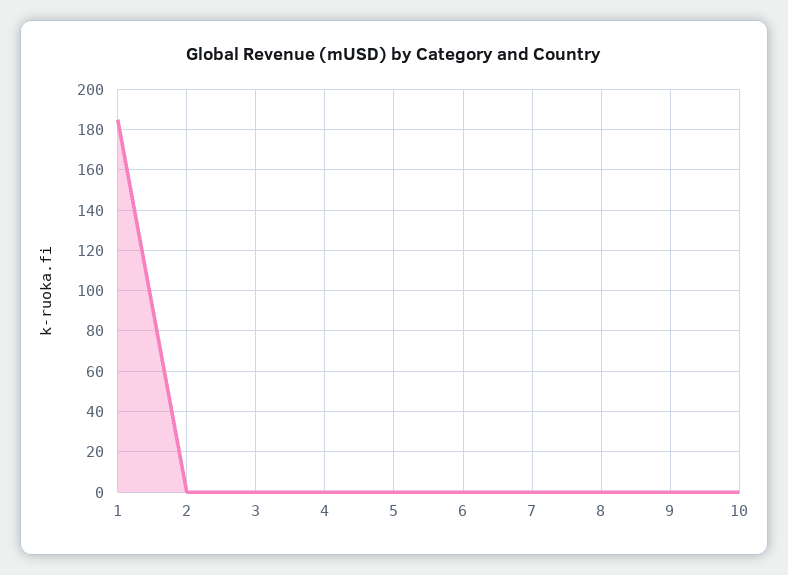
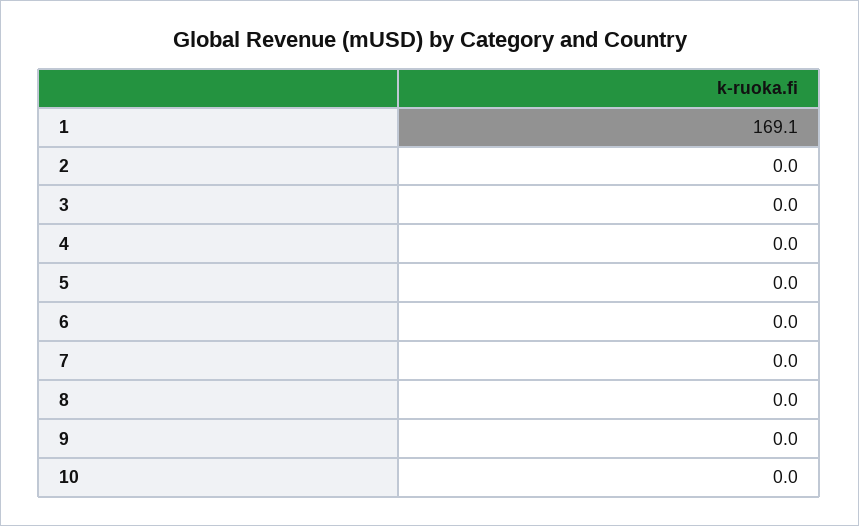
1: 185 -> 169.1

